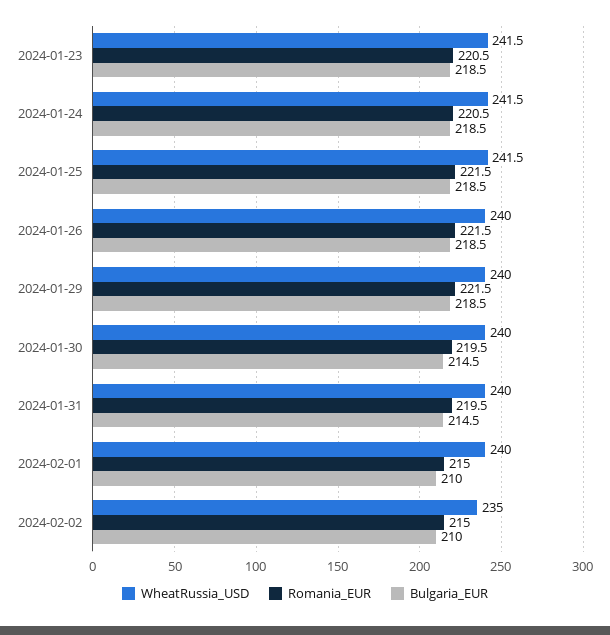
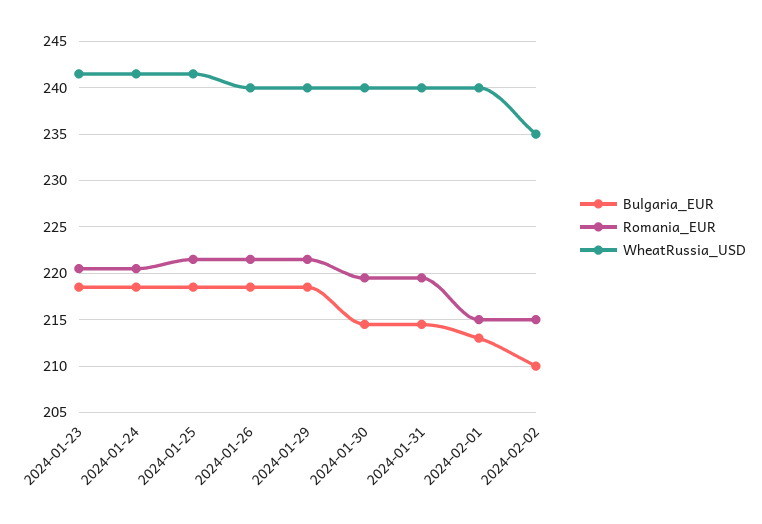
Bulgaria_EUR, 2024-02-01: 210 -> 213

